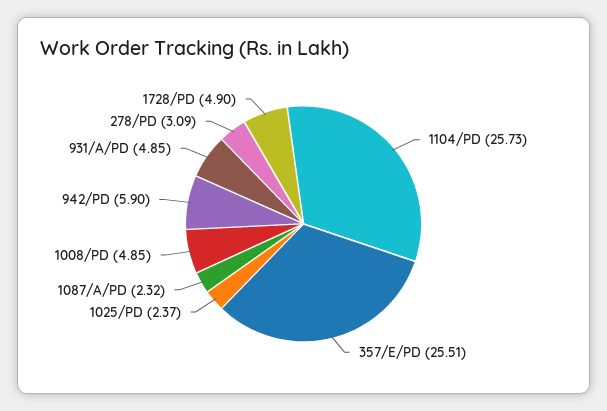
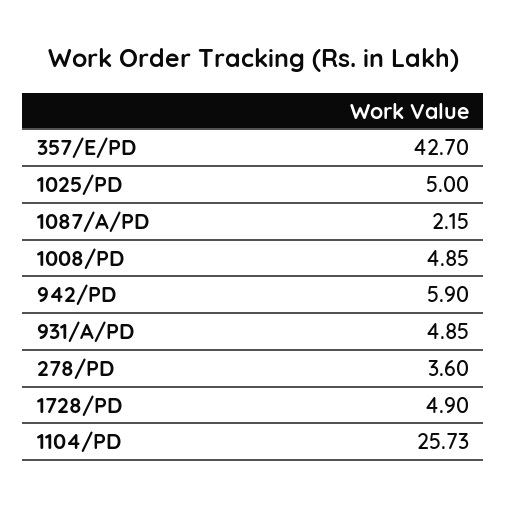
357/E/PD: 25.51 -> 42.7
1025/PD: 2.37 -> 5
1087/A/PD: 2.32 -> 2.15
278/PD: 3.09 -> 3.6

